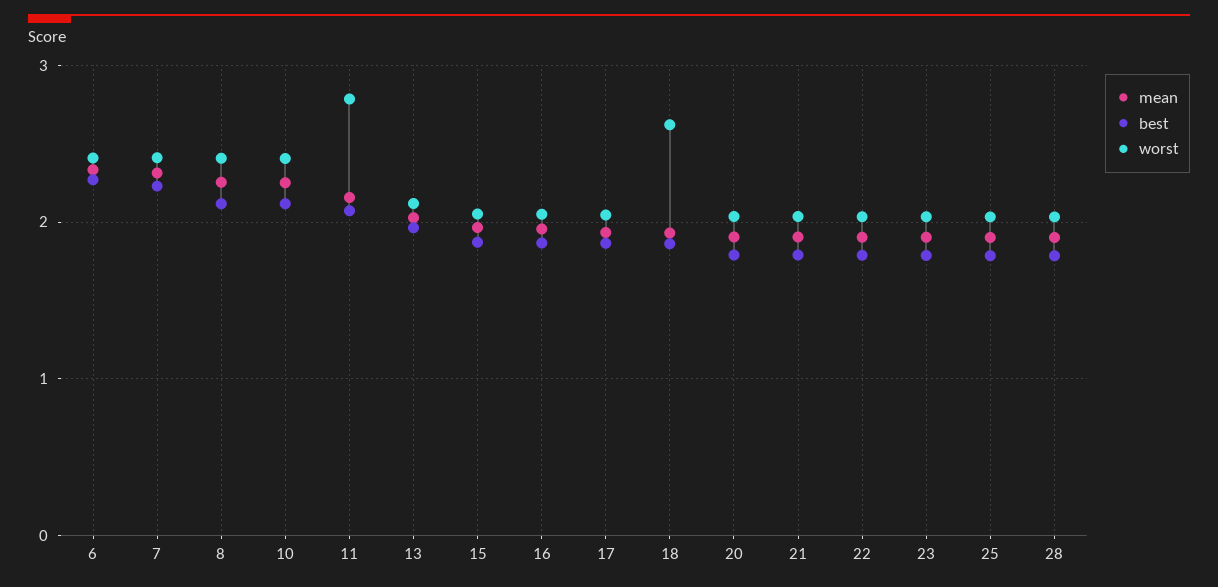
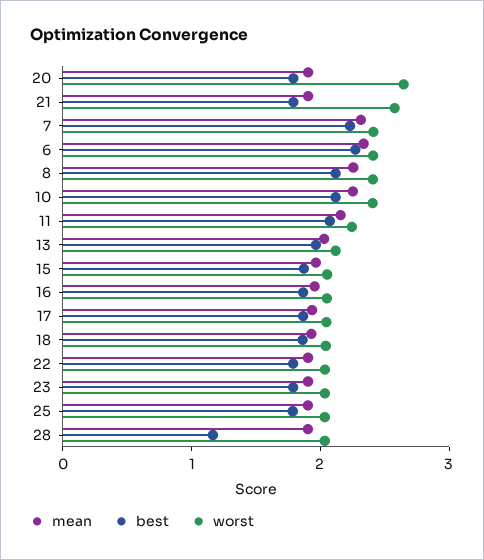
worst, 11: 2.8 -> 2.2
worst, 18: 2.6 -> 2
worst, 20: 2 -> 2.6
worst, 21: 2 -> 2.6
best, 28: 1.8 -> 1.2

